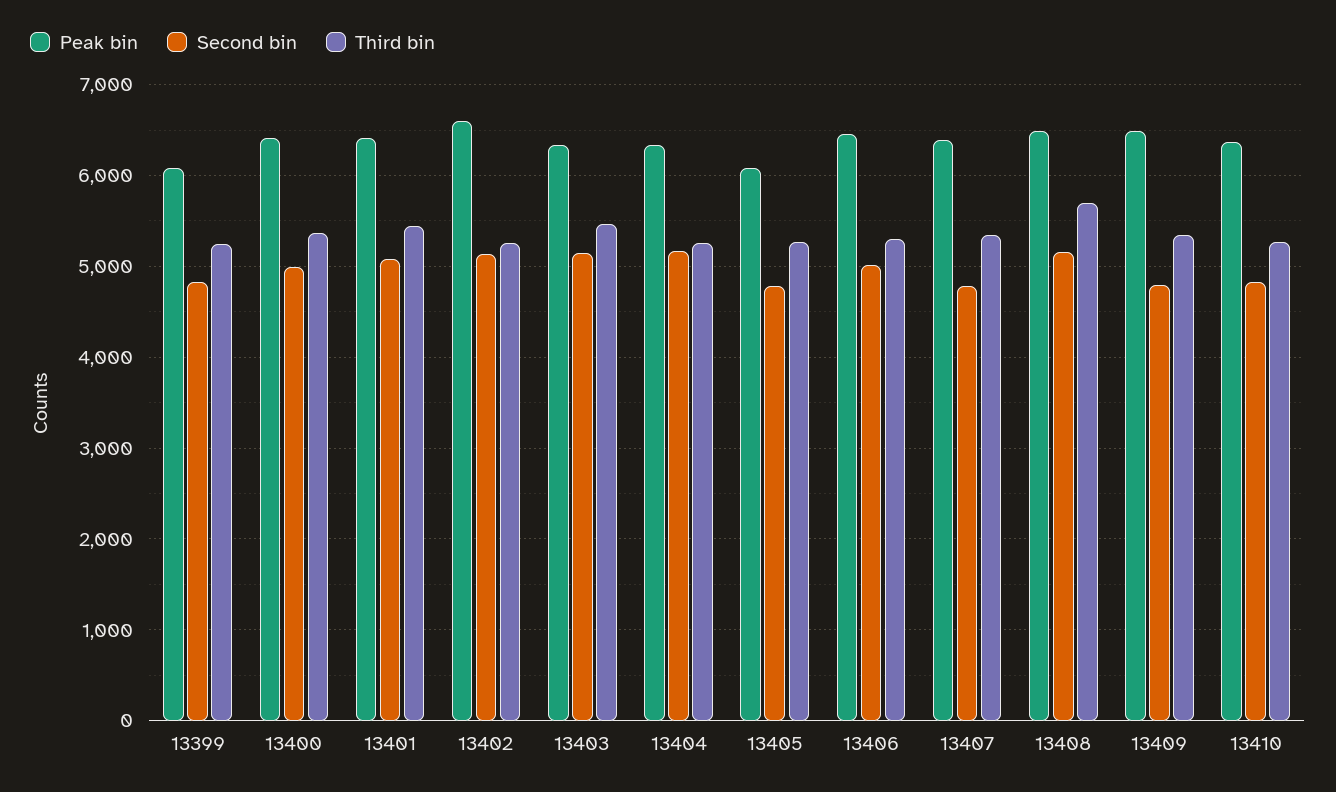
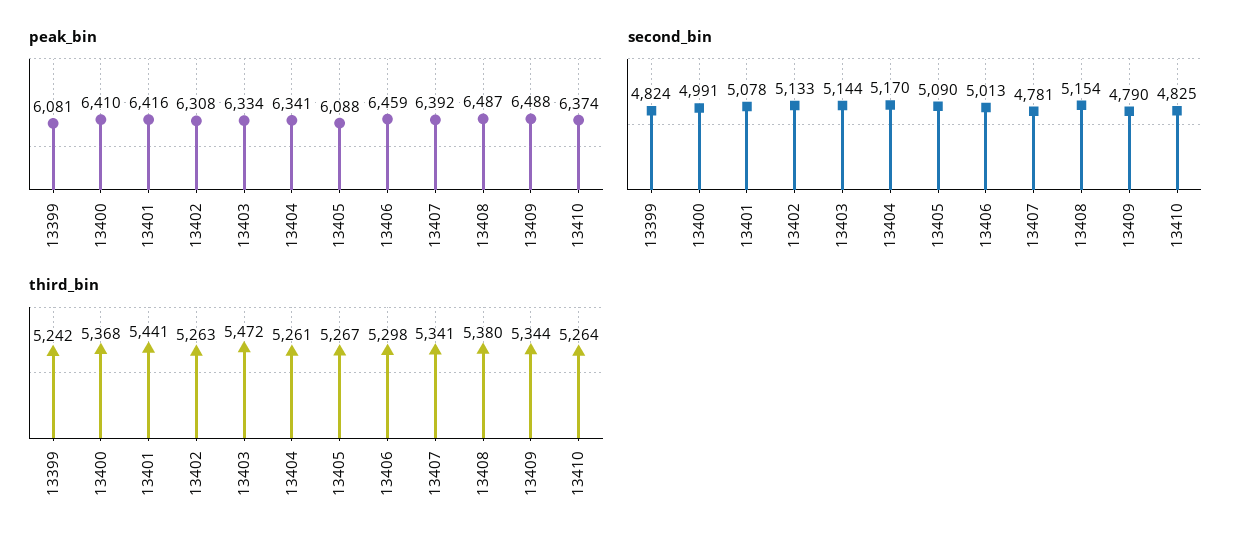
Peak bin, 13402: 6600 -> 6308
Second bin, 13405: 4800 -> 5090
Third bin, 13408: 5700 -> 5380

